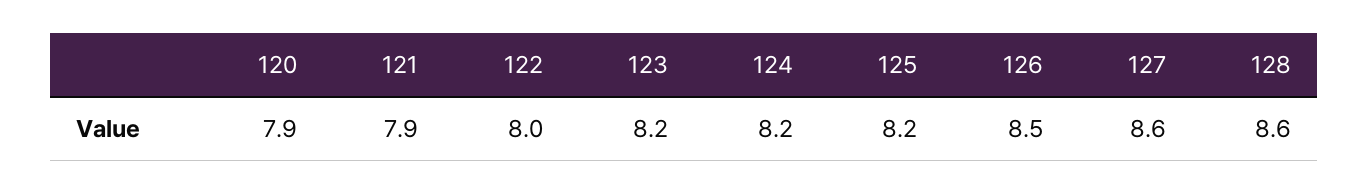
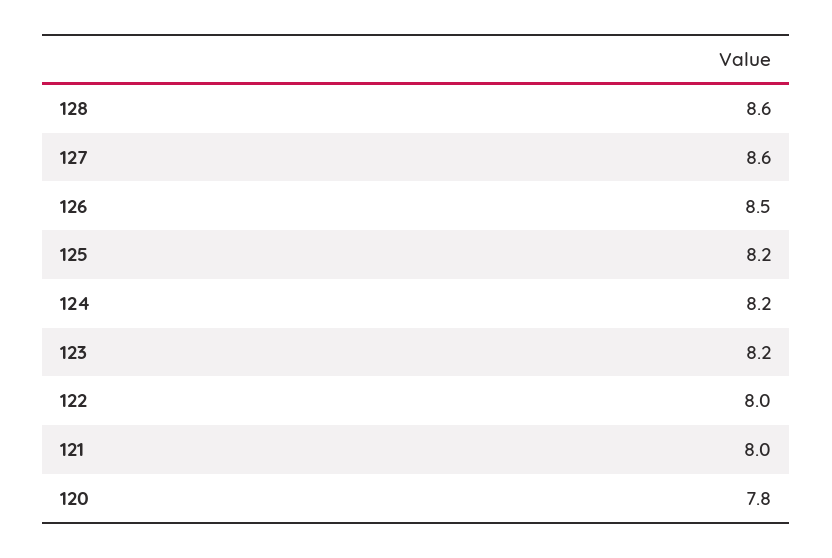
120: 7.9 -> 7.8
121: 7.9 -> 8

